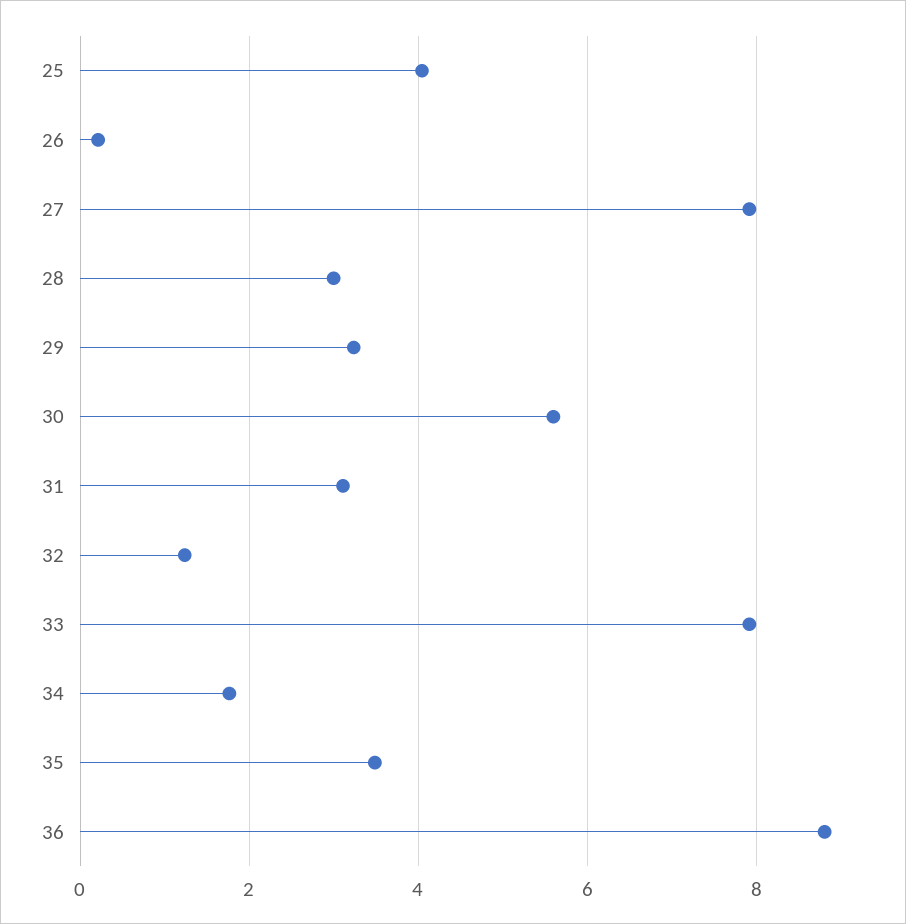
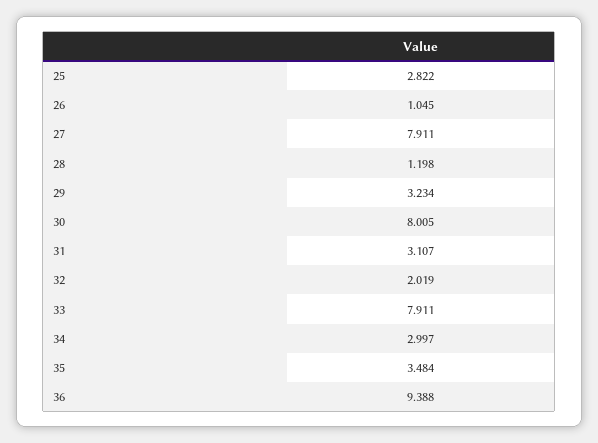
25: 4 -> 2.822
26: 0.2 -> 1.045
28: 3 -> 1.198
30: 5.6 -> 8.005
32: 1.2 -> 2.019
34: 1.8 -> 2.997
36: 8.8 -> 9.388

